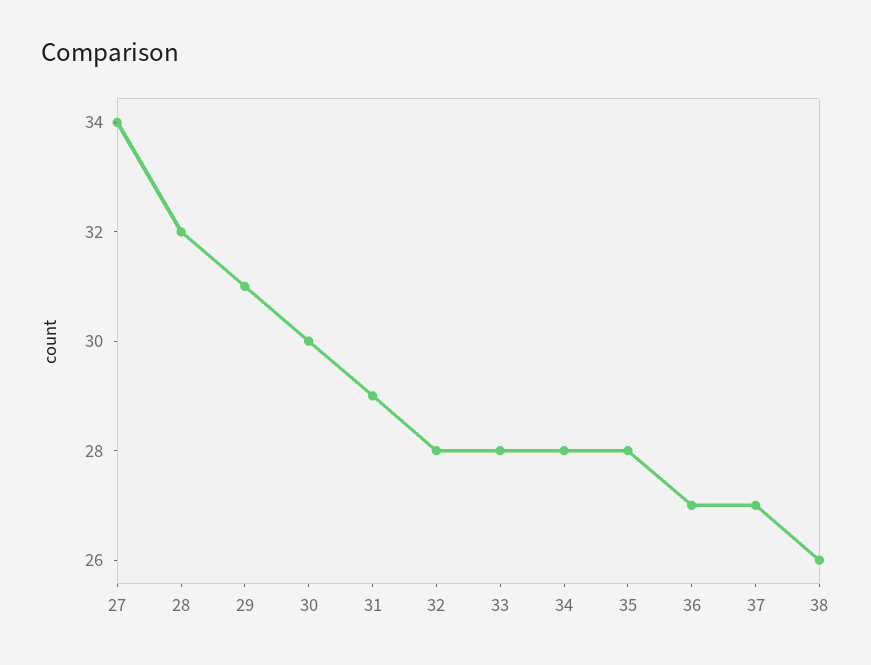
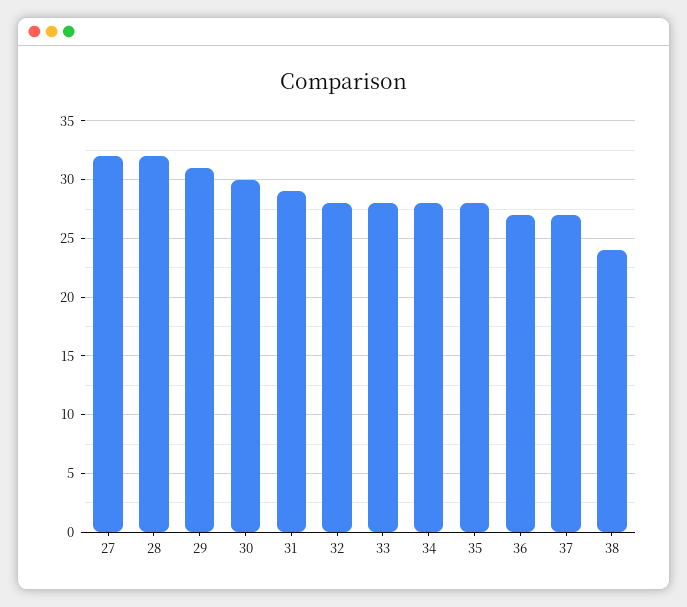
27: 34 -> 32
38: 26 -> 24

